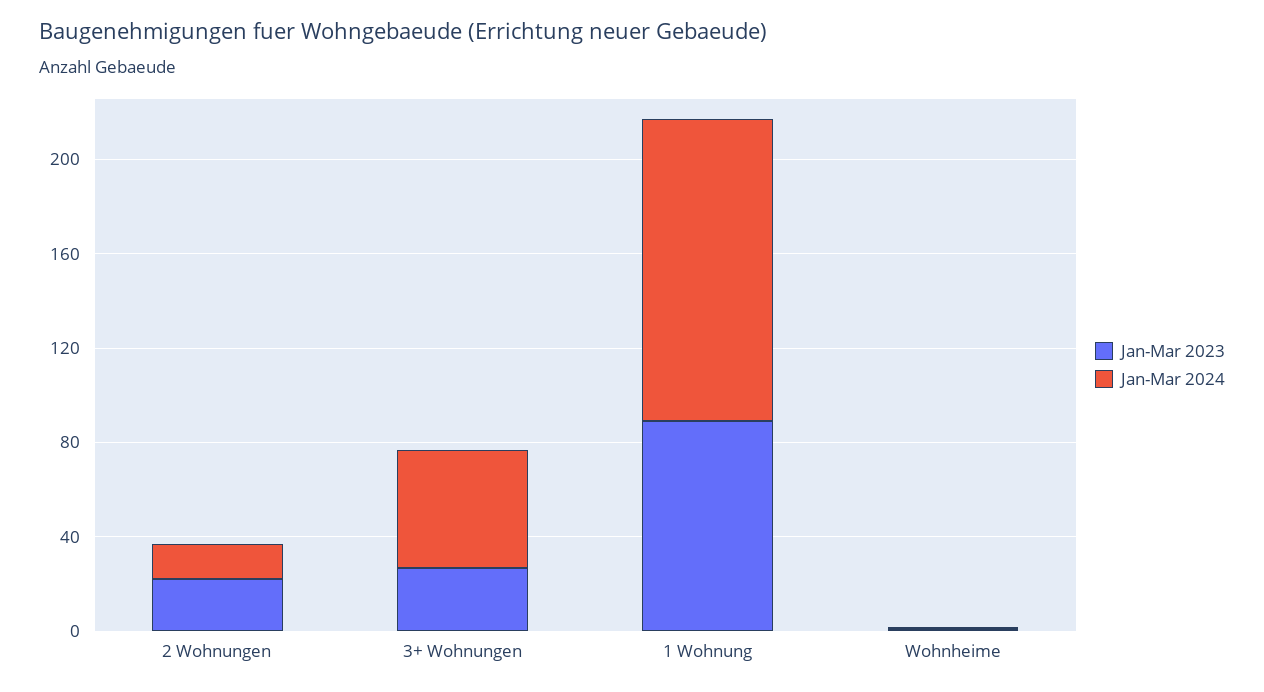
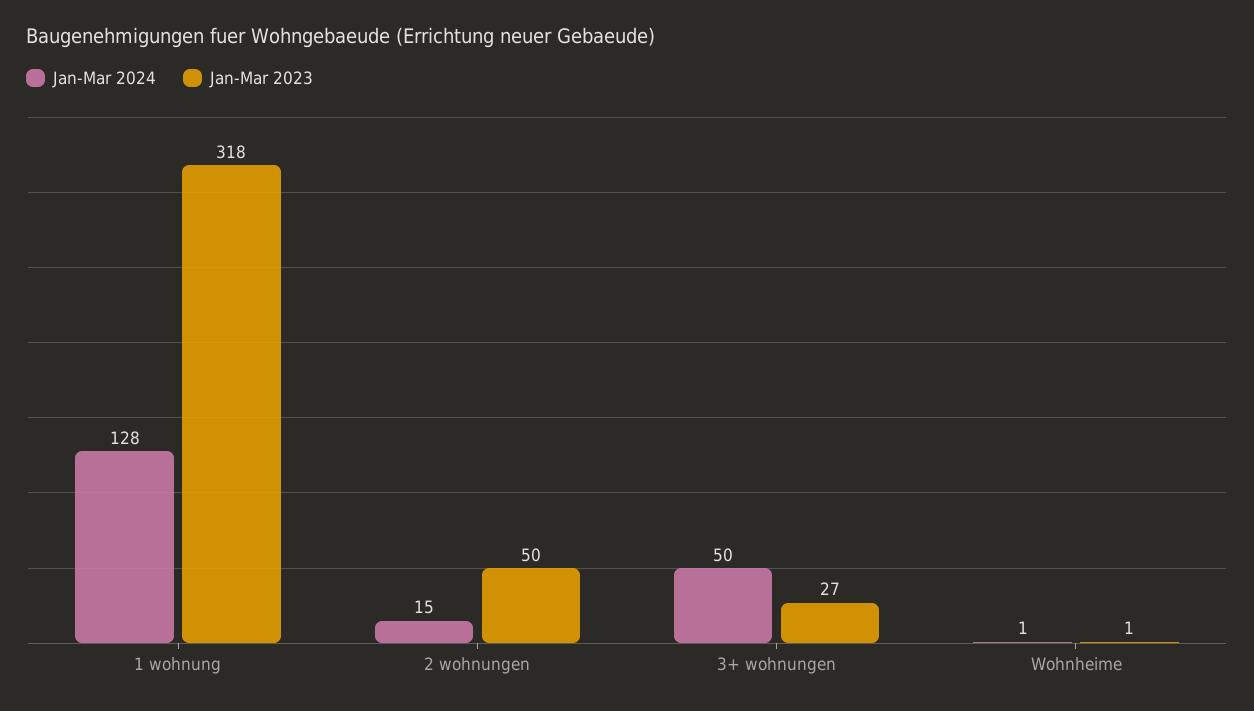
Jan-Mar 2023, 2 Wohnungen: 20 -> 50
Jan-Mar 2023, 1 Wohnung: 90 -> 318

